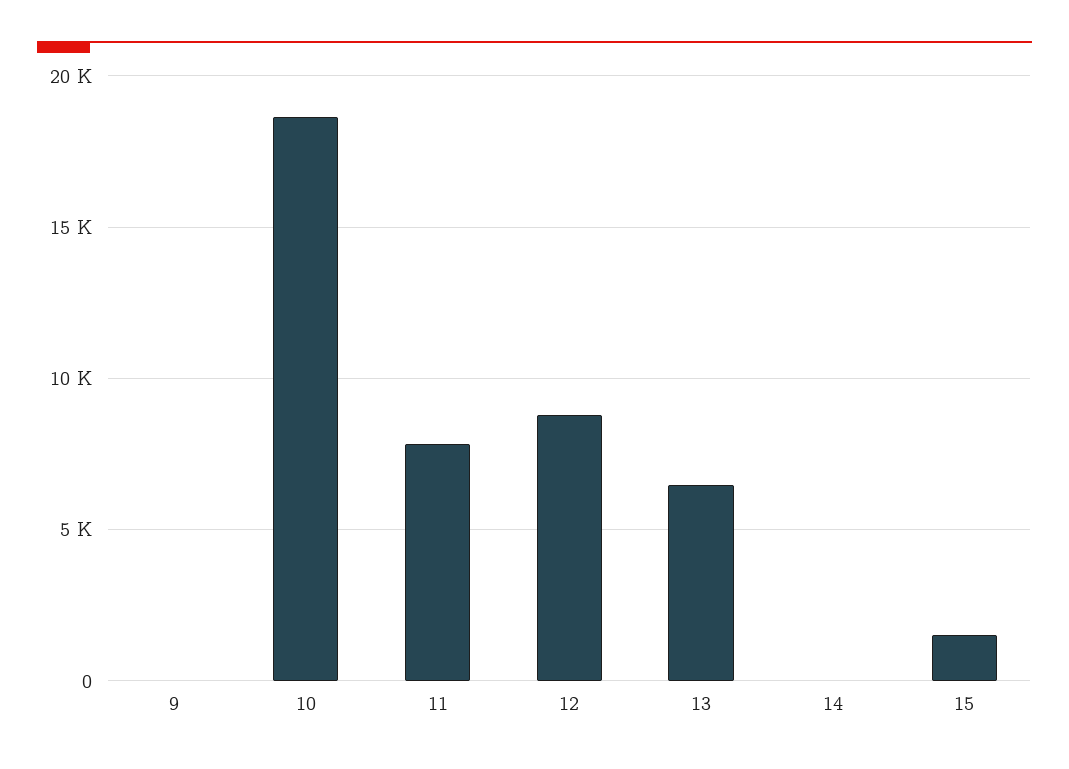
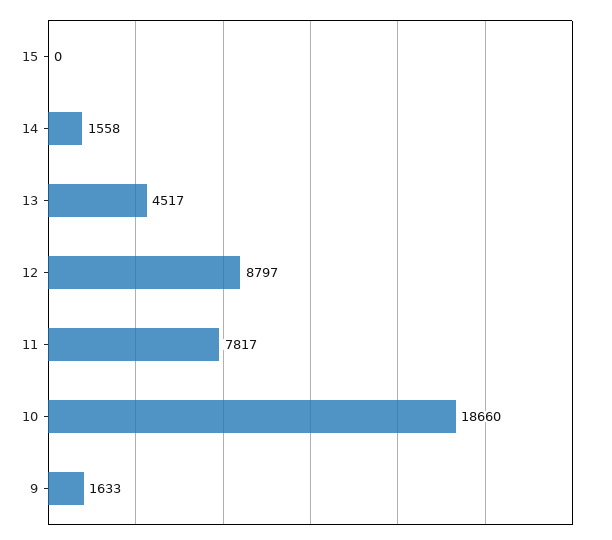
9: 0 -> 1633
13: 6500 -> 4517
14: 0 -> 1558
15: 1500 -> 0

